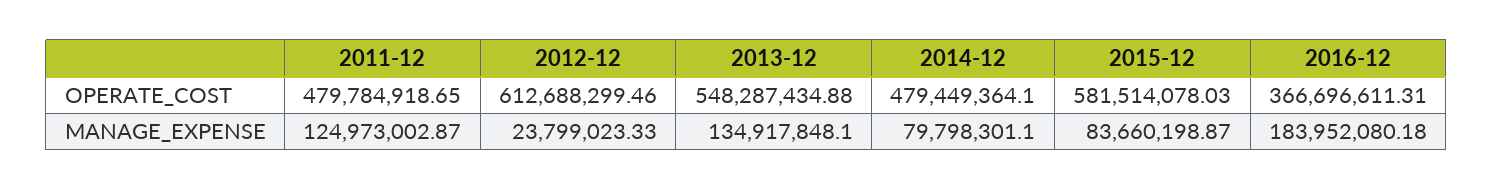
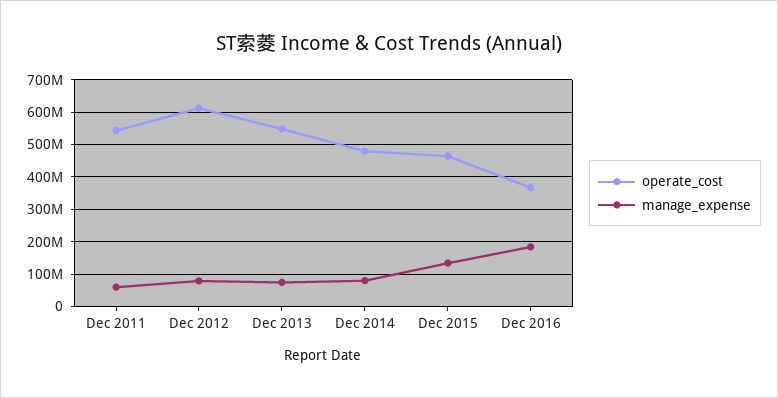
OPERATE_COST, 2011-12: 479784918.65 -> 540000000
OPERATE_COST, 2015-12: 581514078.03 -> 460000000
MANAGE_EXPENSE, 2011-12: 124973002.87 -> 60000000
MANAGE_EXPENSE, 2012-12: 23799023.33 -> 80000000
MANAGE_EXPENSE, 2013-12: 134917848.1 -> 80000000
MANAGE_EXPENSE, 2015-12: 83660198.87 -> 140000000

